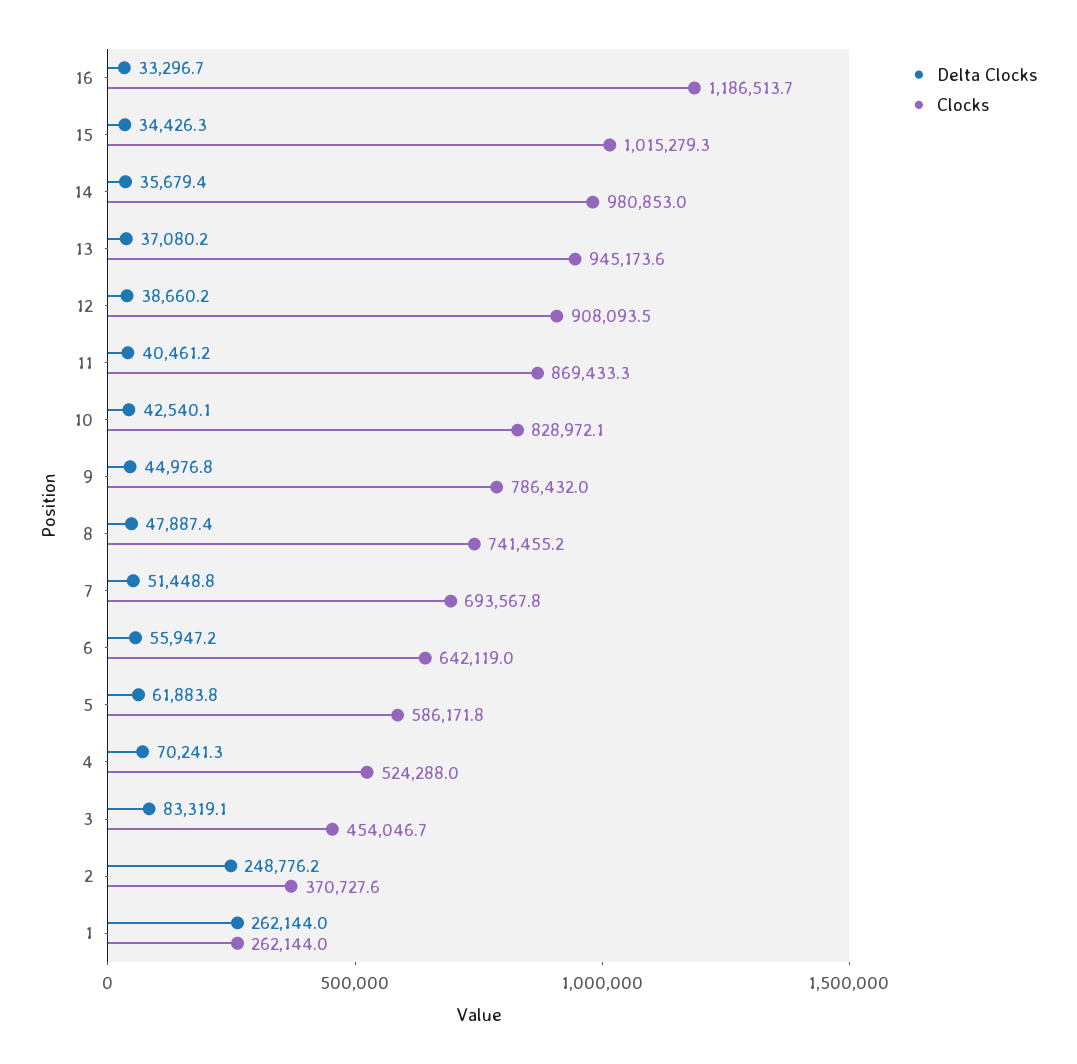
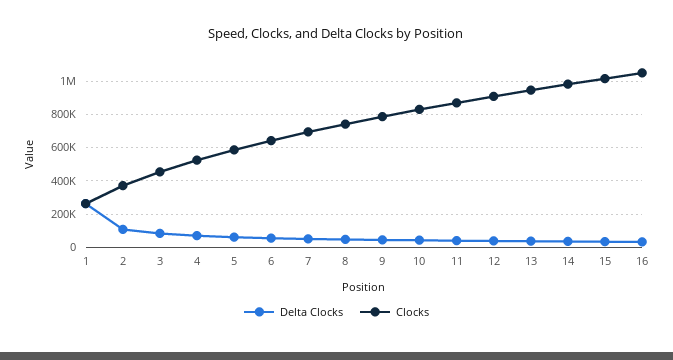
Clocks, 16: 1186513.7 -> 1050000
Delta Clocks, 2: 248776.2 -> 100000

